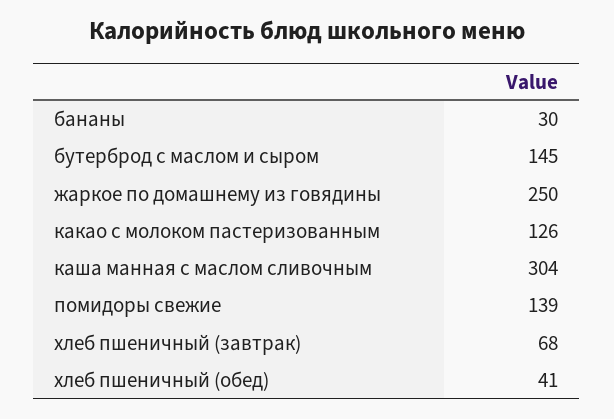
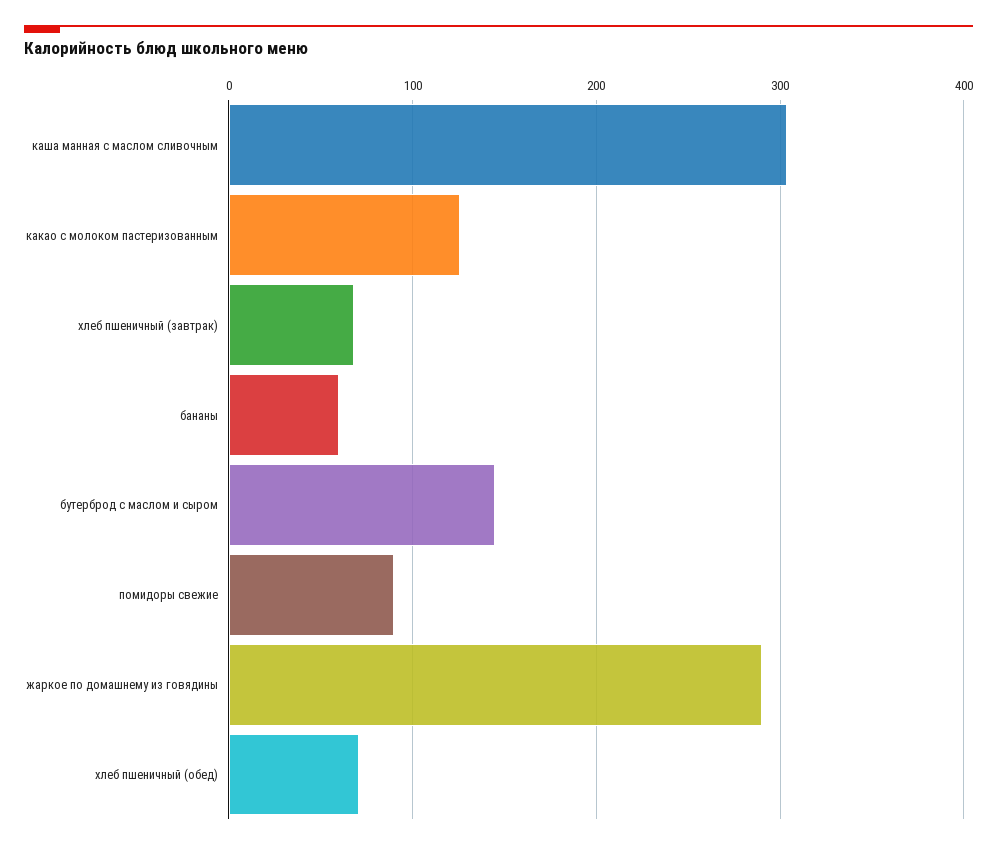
бананы: 30 -> 60
жаркое по домашнему из говядины: 250 -> 290
помидоры свежие: 139 -> 90
хлеб пшеничный (обед): 41 -> 70

